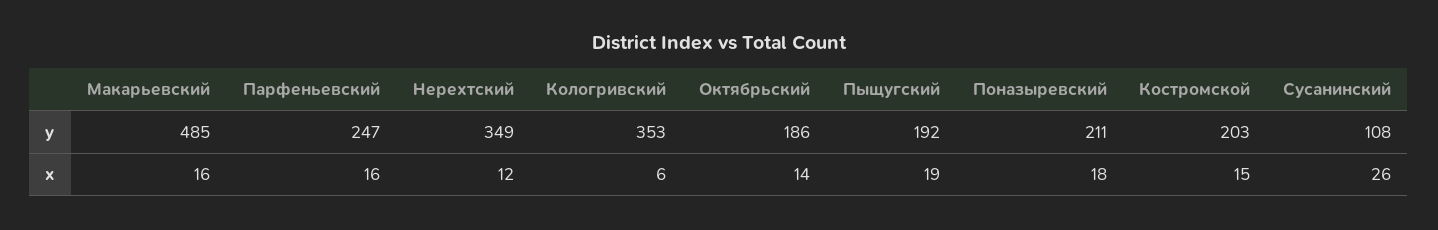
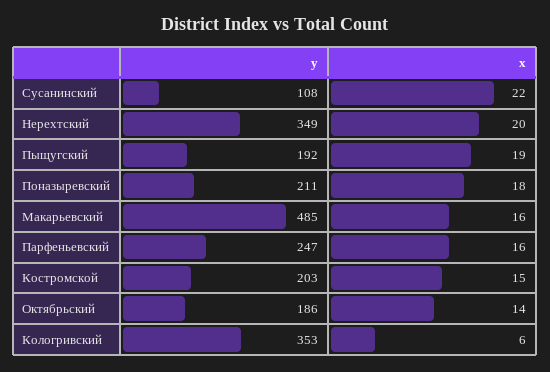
Нерехтский, x: 12 -> 20
Сусанинский, x: 26 -> 22

